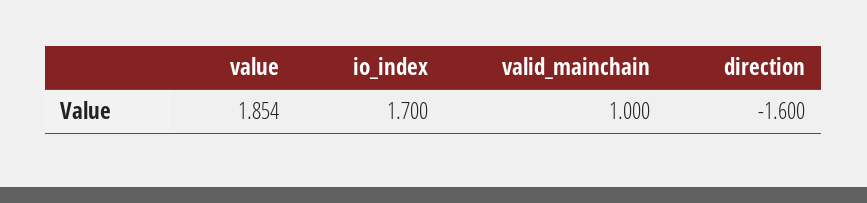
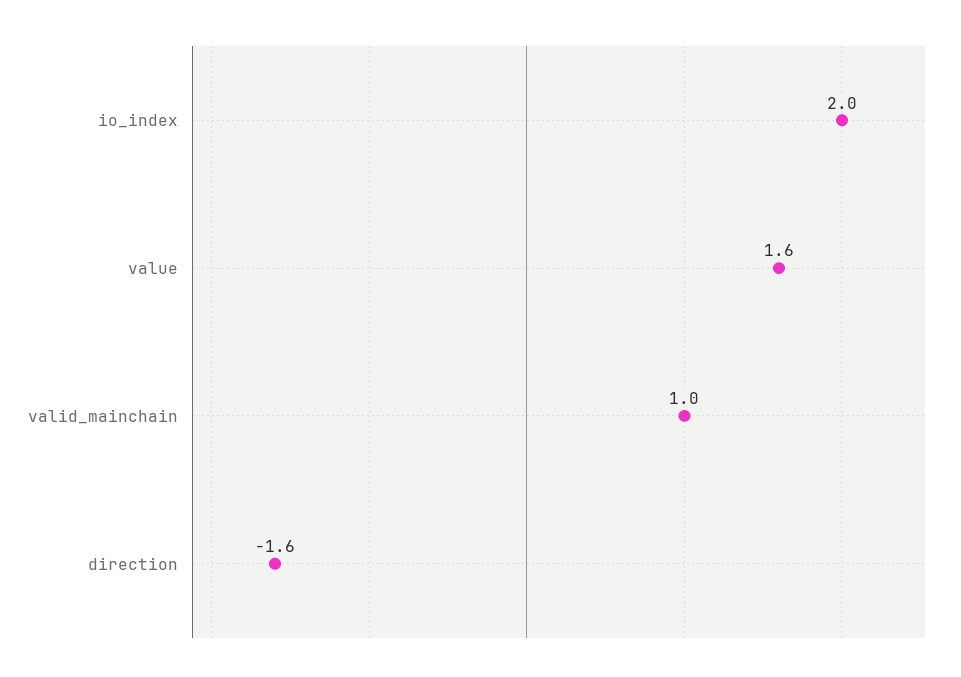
value: 1.854 -> 1.6
io_index: 1.7 -> 2

